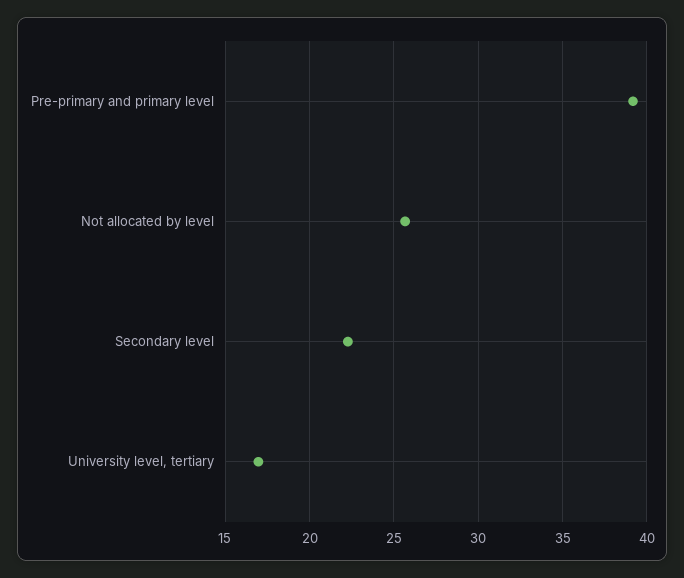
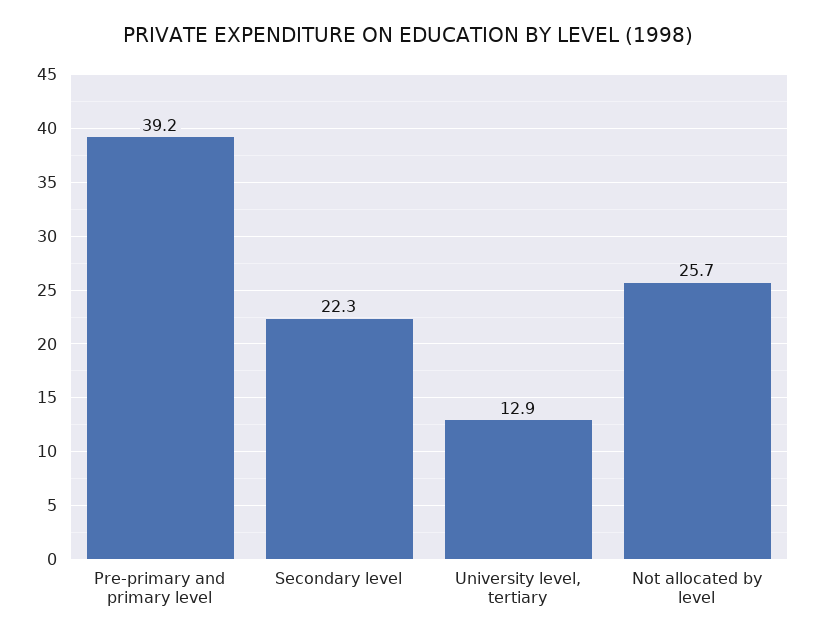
University level, tertiary: 17 -> 12.9

